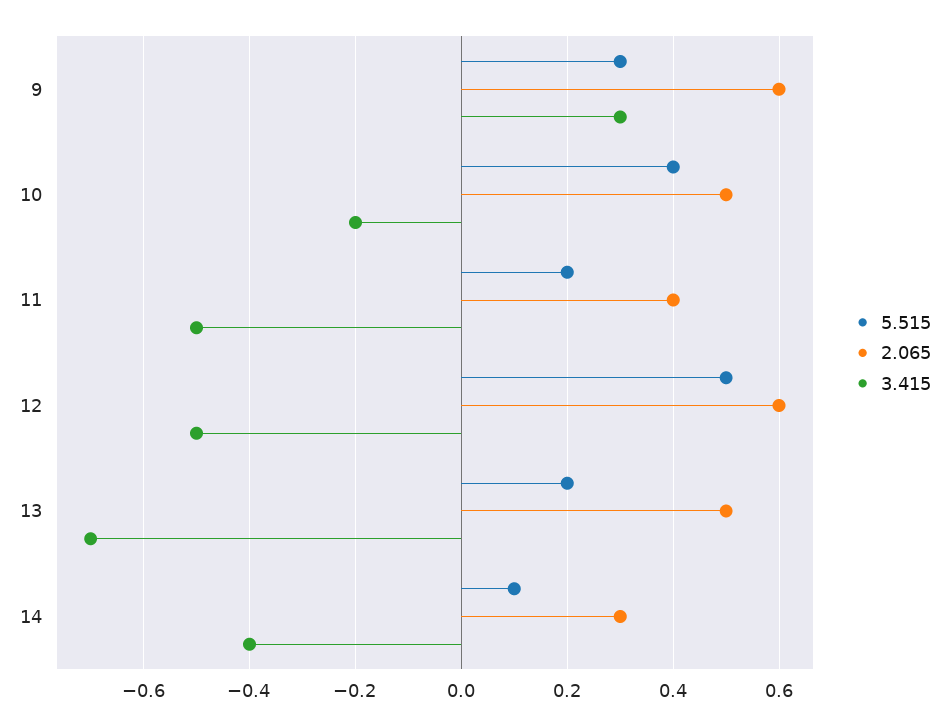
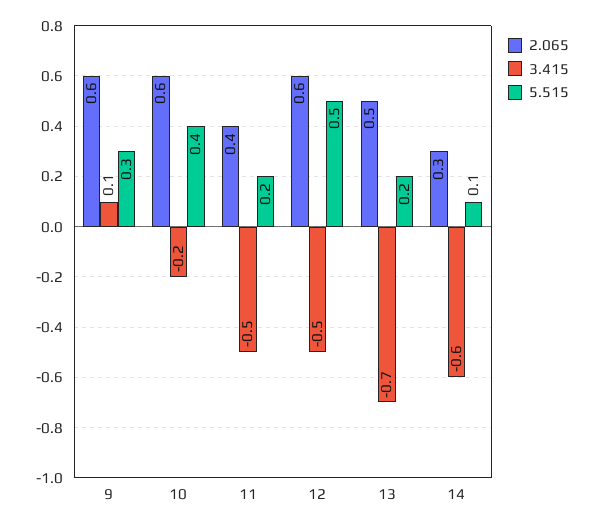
3.415, 9: 0.3 -> 0.1
2.065, 10: 0.5 -> 0.6
3.415, 14: -0.4 -> -0.6

